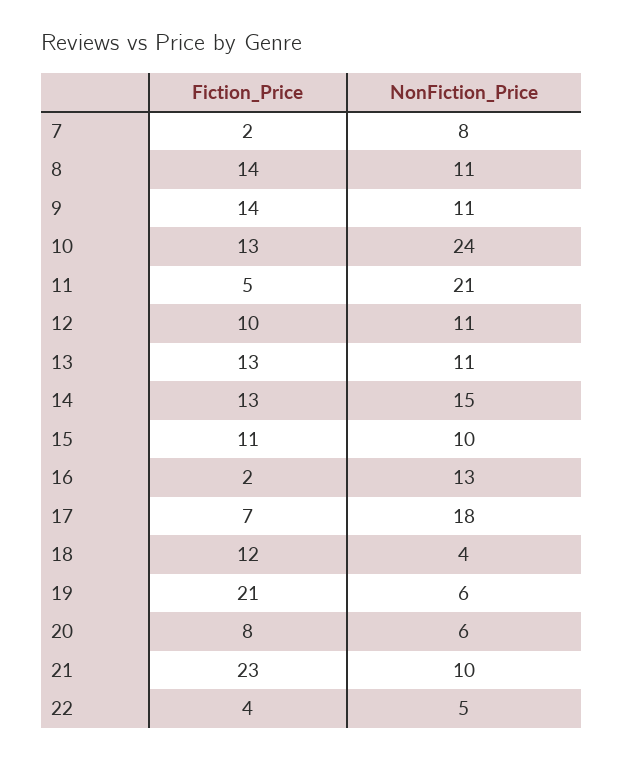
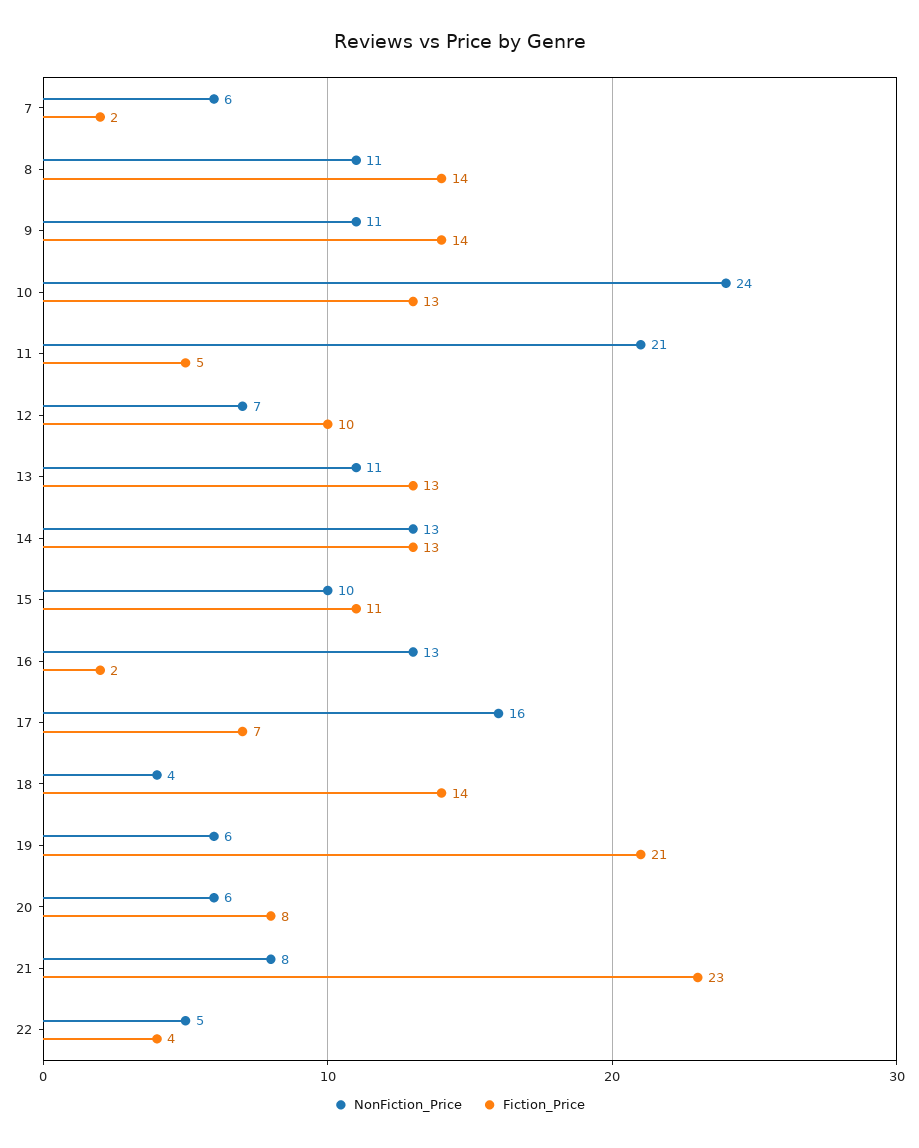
NonFiction_Price, 7: 8 -> 6
NonFiction_Price, 12: 11 -> 7
NonFiction_Price, 14: 15 -> 13
NonFiction_Price, 17: 18 -> 16
Fiction_Price, 18: 12 -> 14
NonFiction_Price, 21: 10 -> 8

